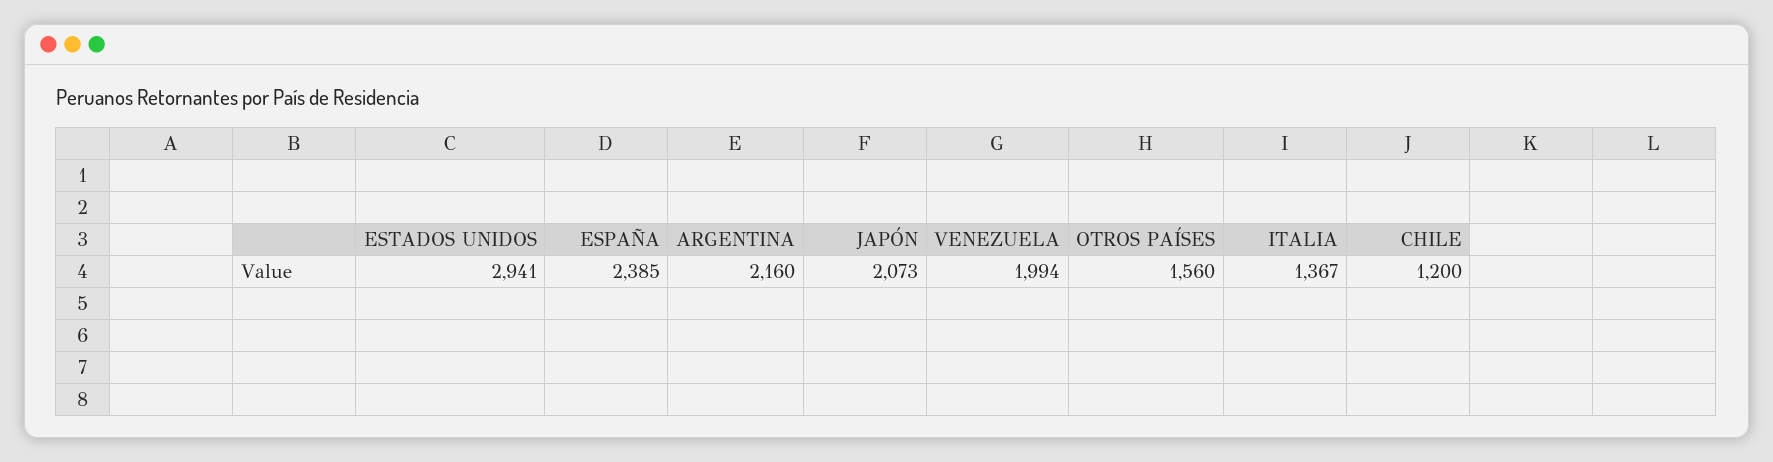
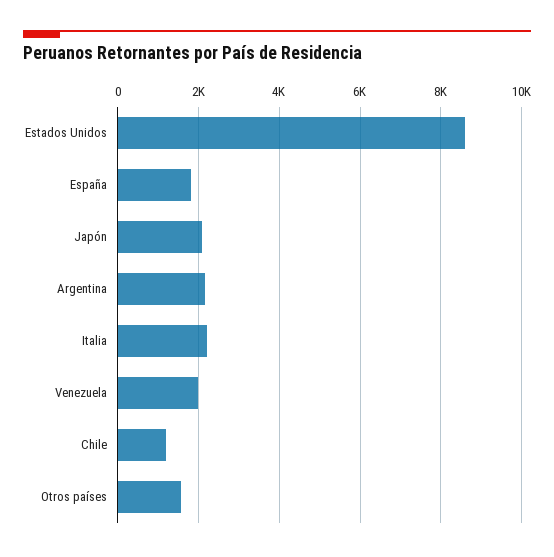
ESTADOS UNIDOS: 2941 -> 8600
ESPAÑA: 2385 -> 1800
ITALIA: 1367 -> 2200

